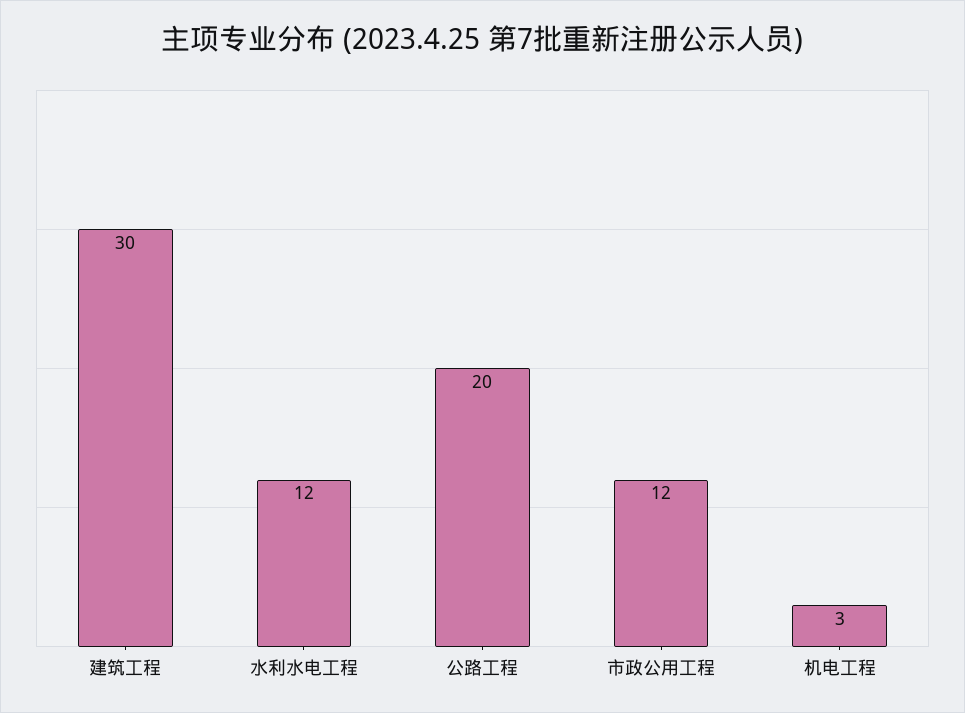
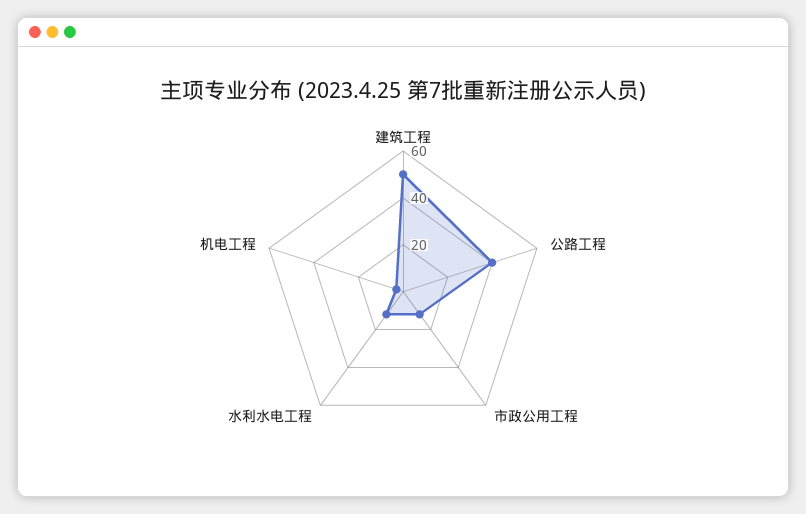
建筑工程: 30 -> 50
公路工程: 20 -> 40

